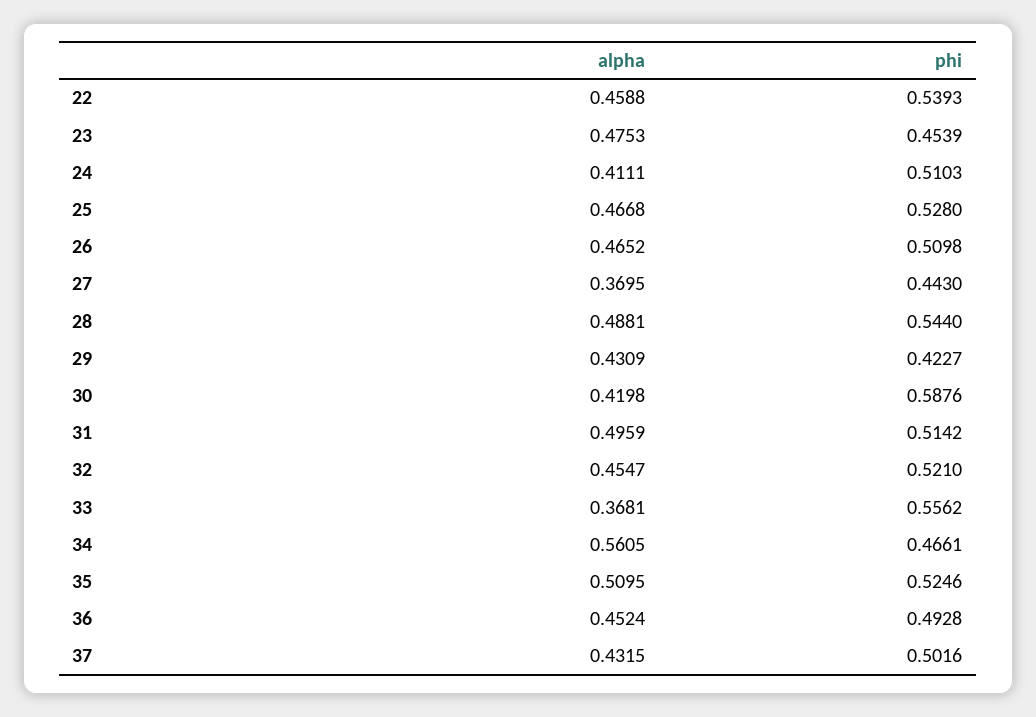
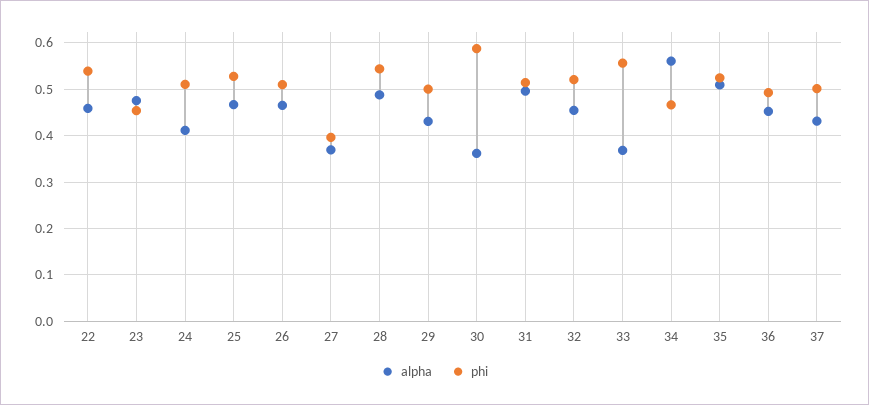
phi, 27: 0.443 -> 0.4
phi, 29: 0.4227 -> 0.5
alpha, 30: 0.4198 -> 0.36

